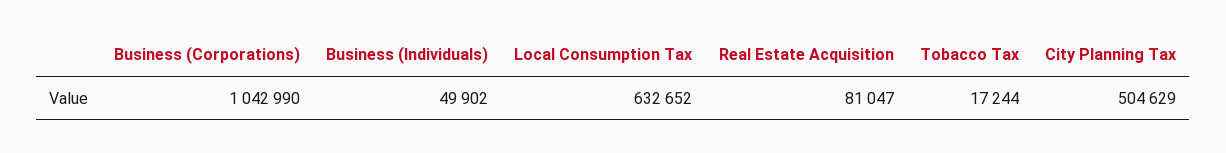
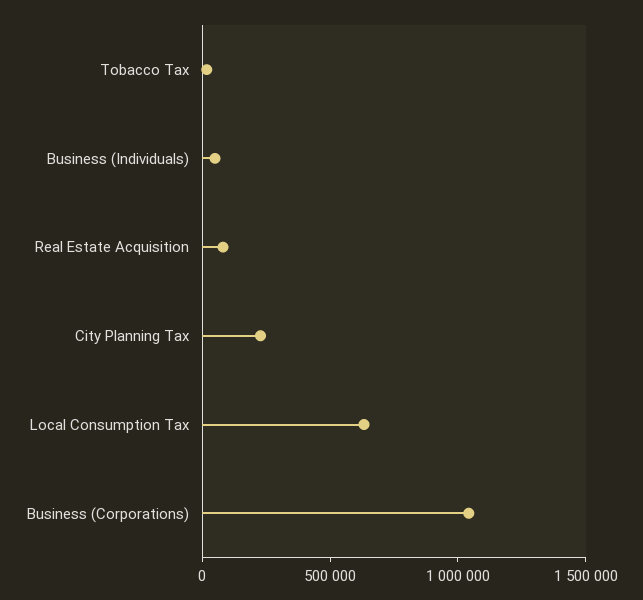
City Planning Tax: 504629 -> 200000

